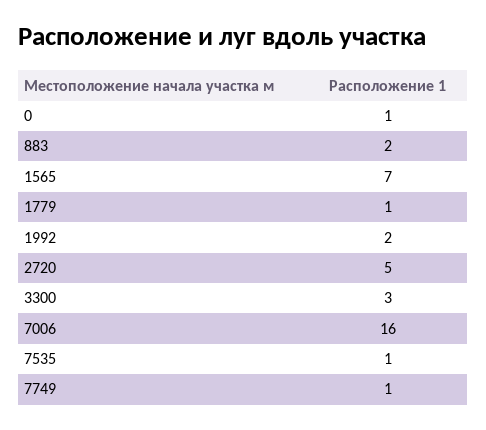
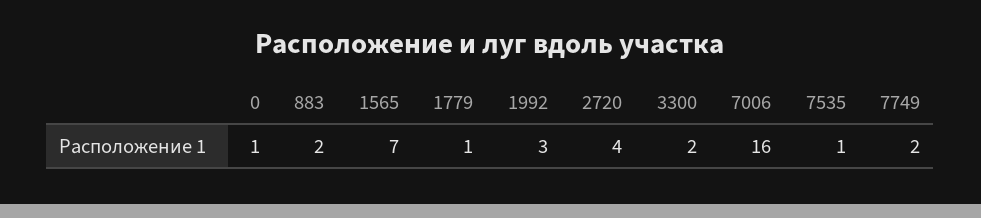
1992: 2 -> 3
2720: 5 -> 4
3300: 3 -> 2
7749: 1 -> 2

